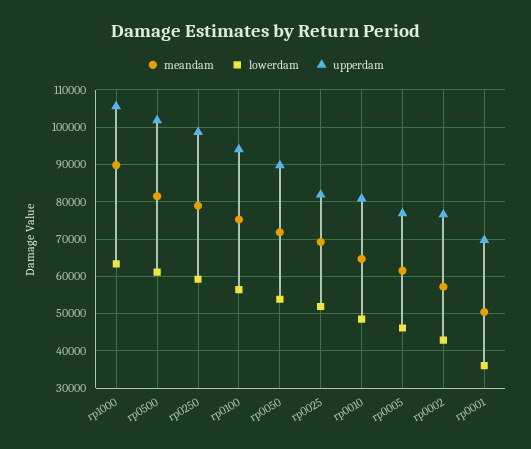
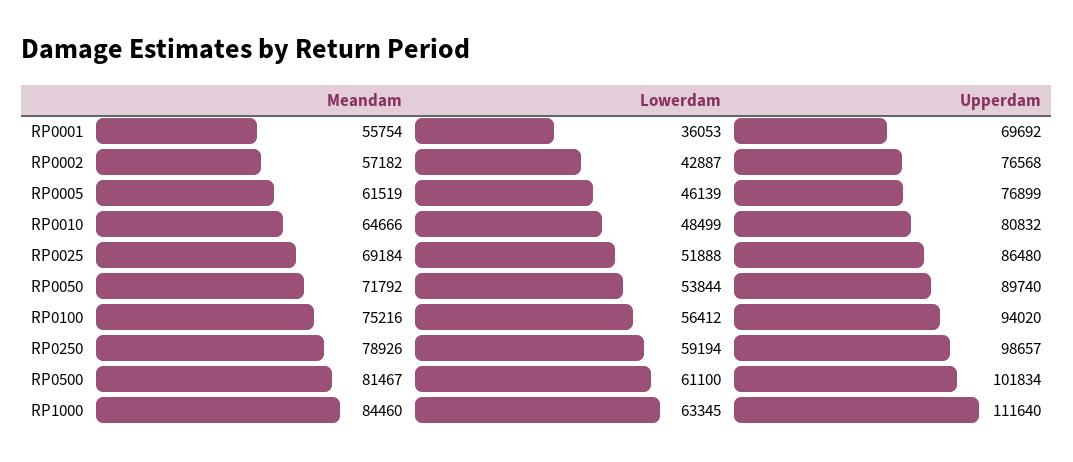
meandam, rp1000: 90000 -> 84460
upperdam, rp1000: 106000 -> 111640
upperdam, rp0025: 82000 -> 86480
meandam, rp0001: 50000 -> 55754

